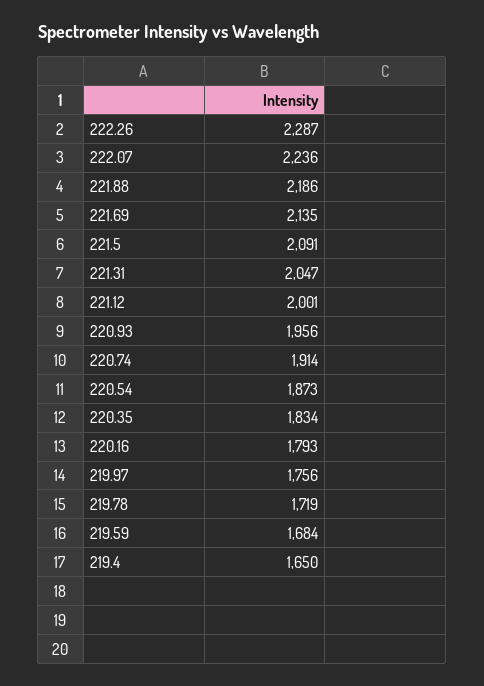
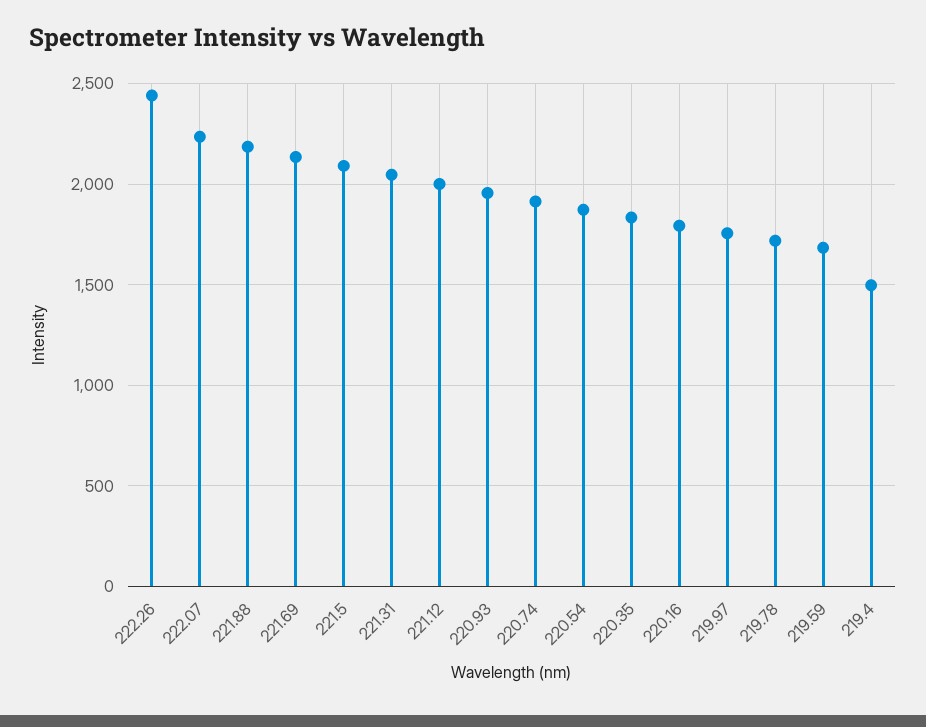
222.26: 2287 -> 2450
219.4: 1650 -> 1500

